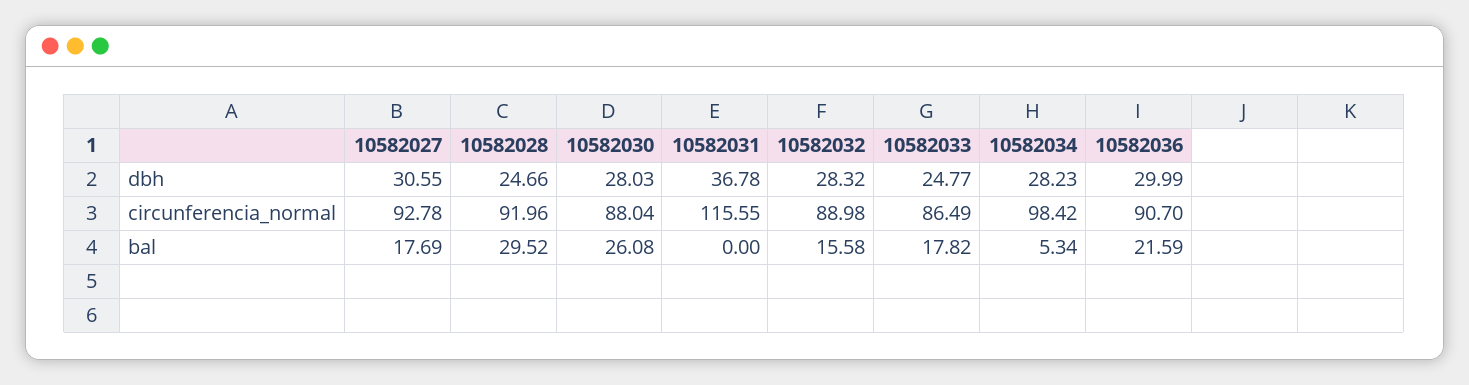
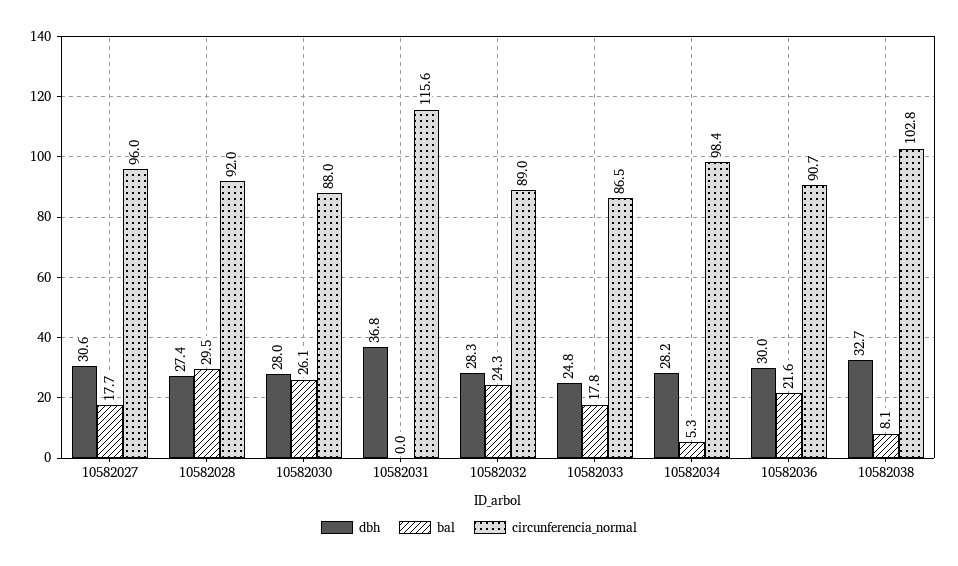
dbh, 10582028: 24.66 -> 27.4
circunferencia_normal, 10582027: 92.78 -> 96
bal, 10582032: 15.58 -> 24.3
dbh, 10582038: none -> 32.7
bal, 10582038: none -> 8.1
circunferencia_normal, 10582038: none -> 102.8

